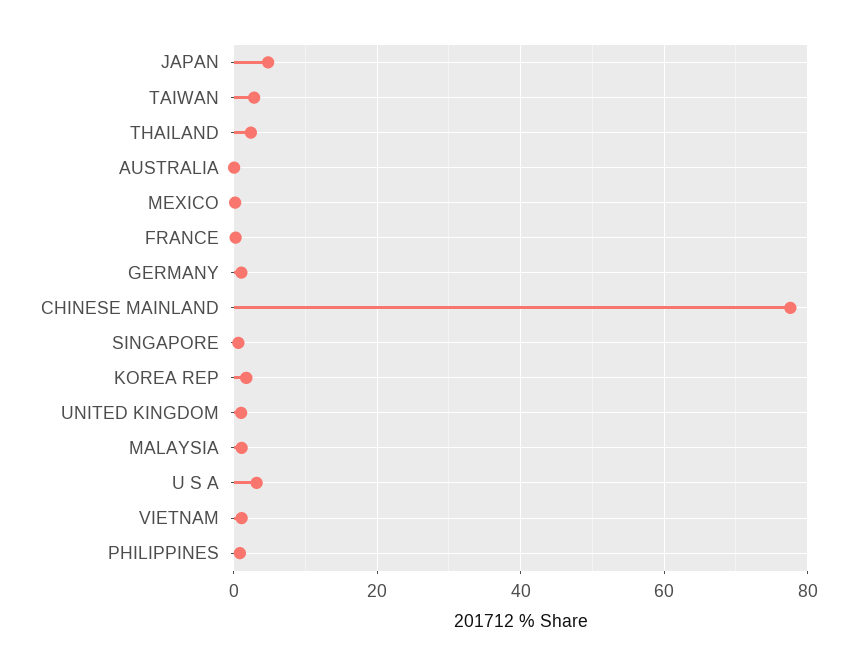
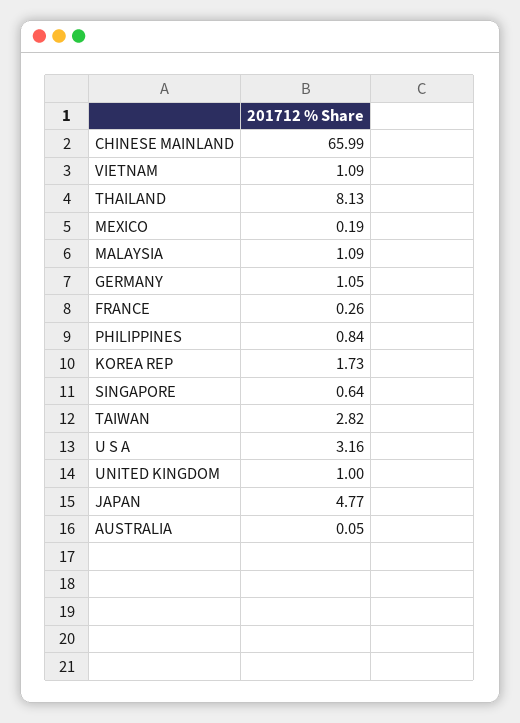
THAILAND: 2 -> 8.13
CHINESE MAINLAND: 78 -> 65.99

